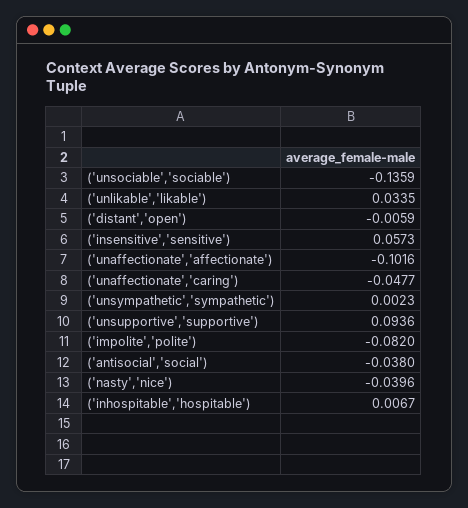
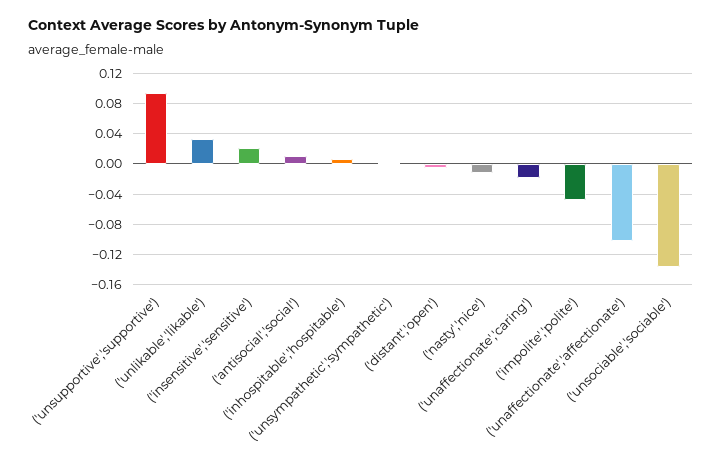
('insensitive','sensitive'): 0.0573 -> 0.02
('unaffectionate','caring'): -0.0477 -> -0.02
('impolite','polite'): -0.082 -> -0.05
('antisocial','social'): -0.038 -> 0.01
('nasty','nice'): -0.0396 -> -0.01

